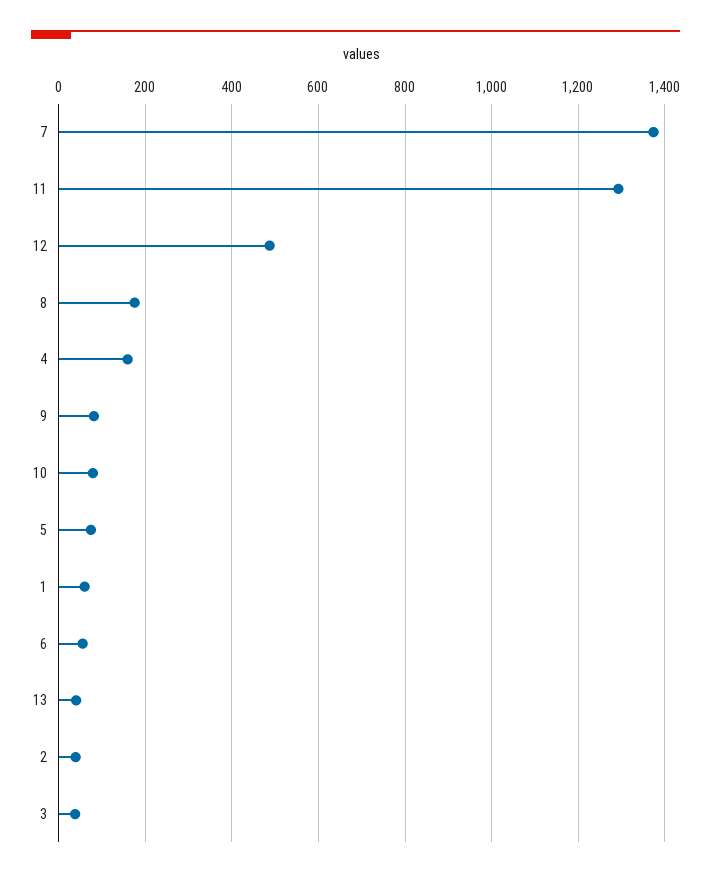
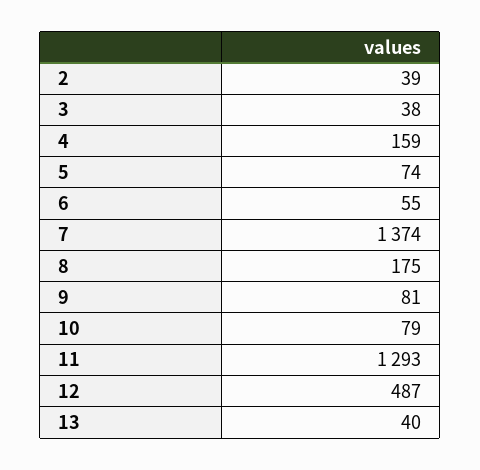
1: 60 -> none

